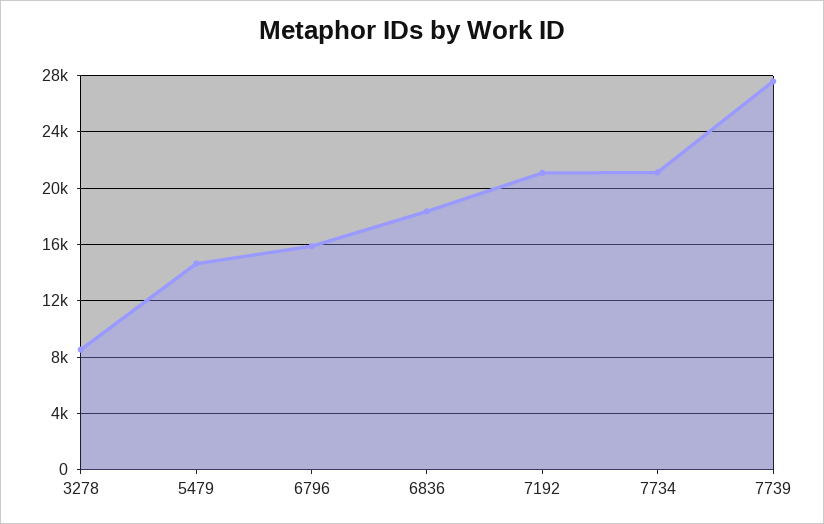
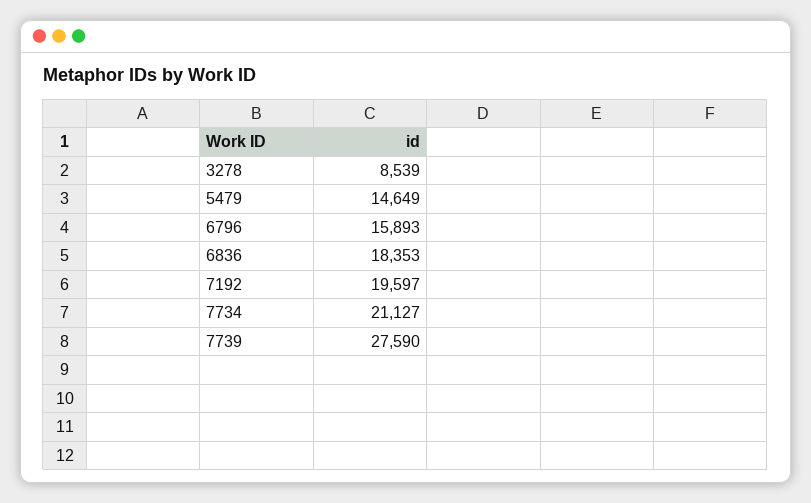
7192: 21000 -> 19597

